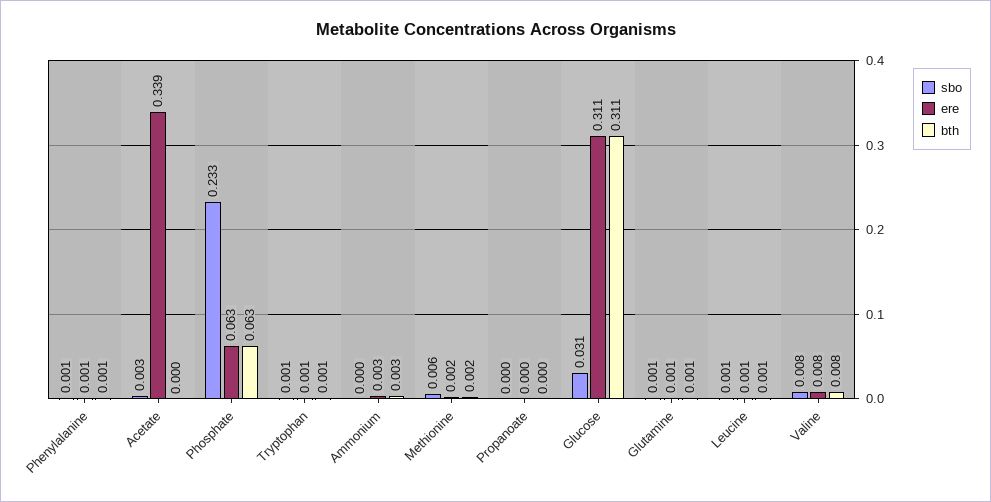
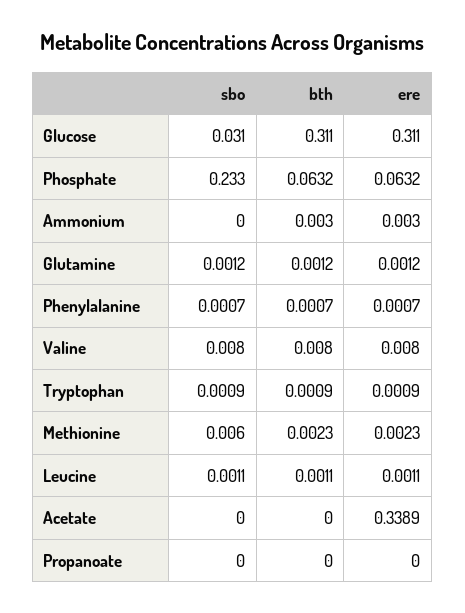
sbo, Acetate: 0.003 -> 0

